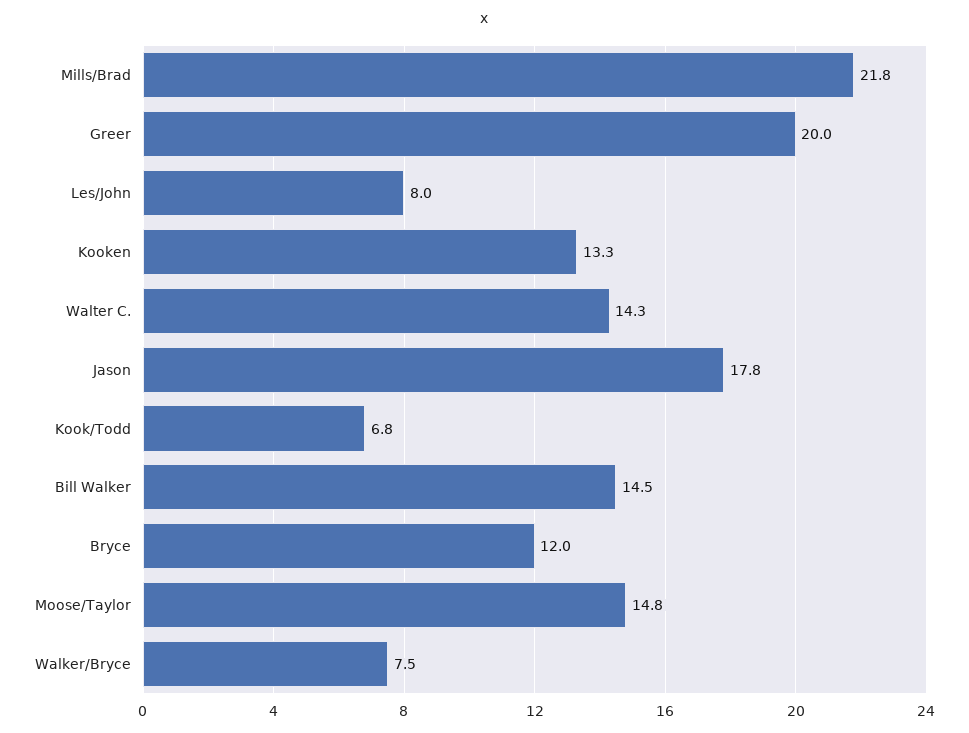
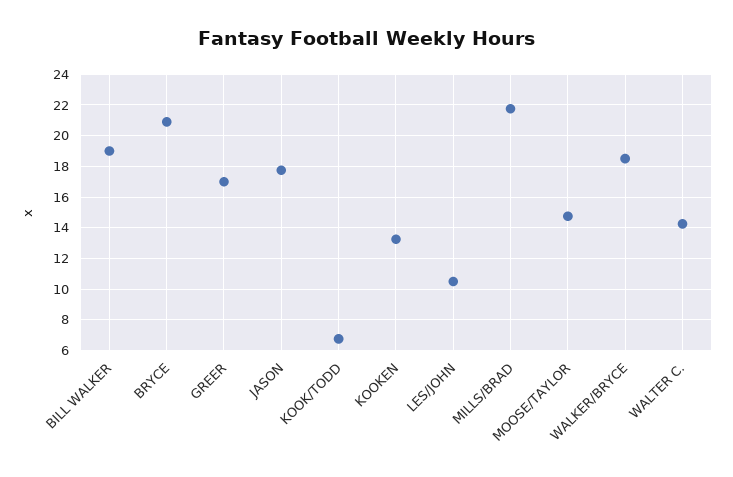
Greer: 20 -> 17
Les/John: 8 -> 10.5
Bill Walker: 14.5 -> 19
Bryce: 12 -> 21
Walker/Bryce: 7.5 -> 18.5

